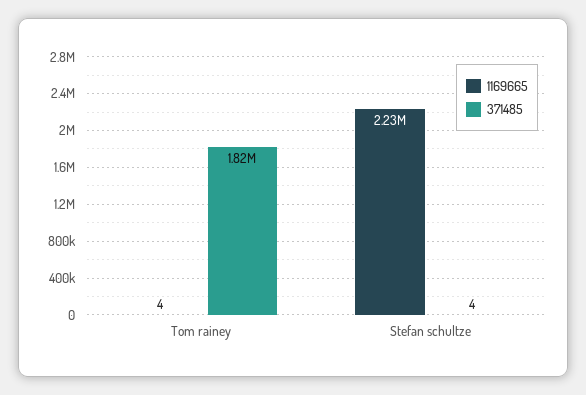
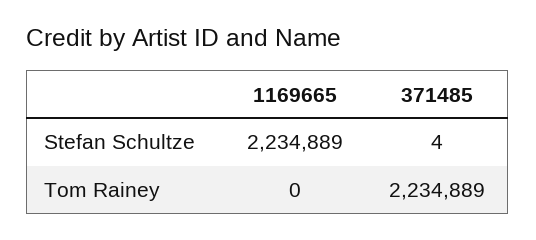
1169665, Tom rainey: 4 -> 0
371485, Tom rainey: 1820000 -> 2234889

